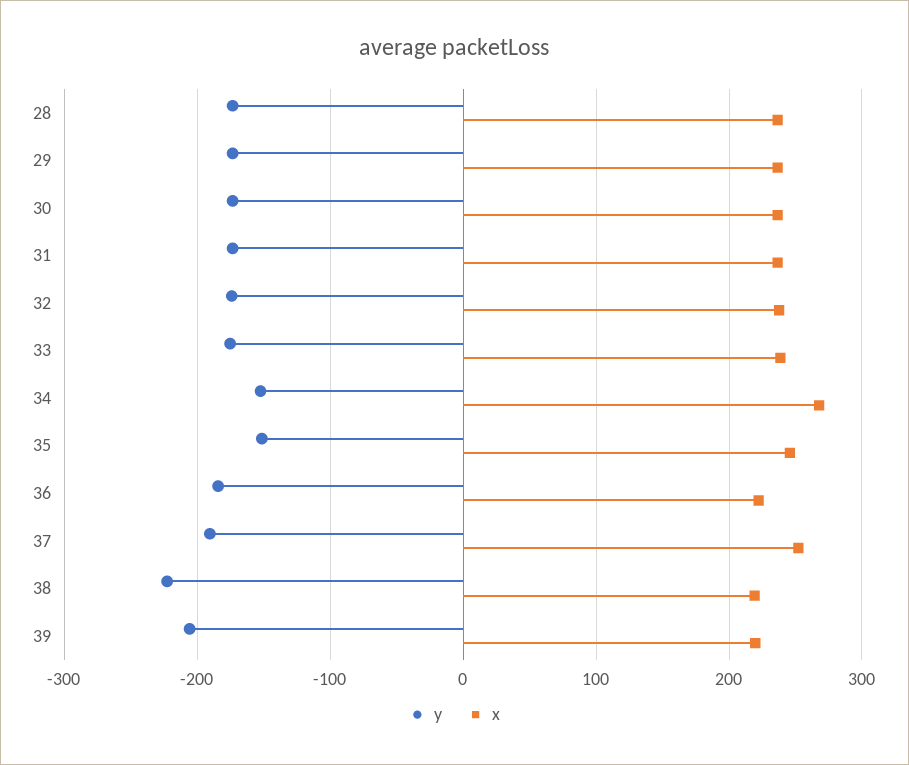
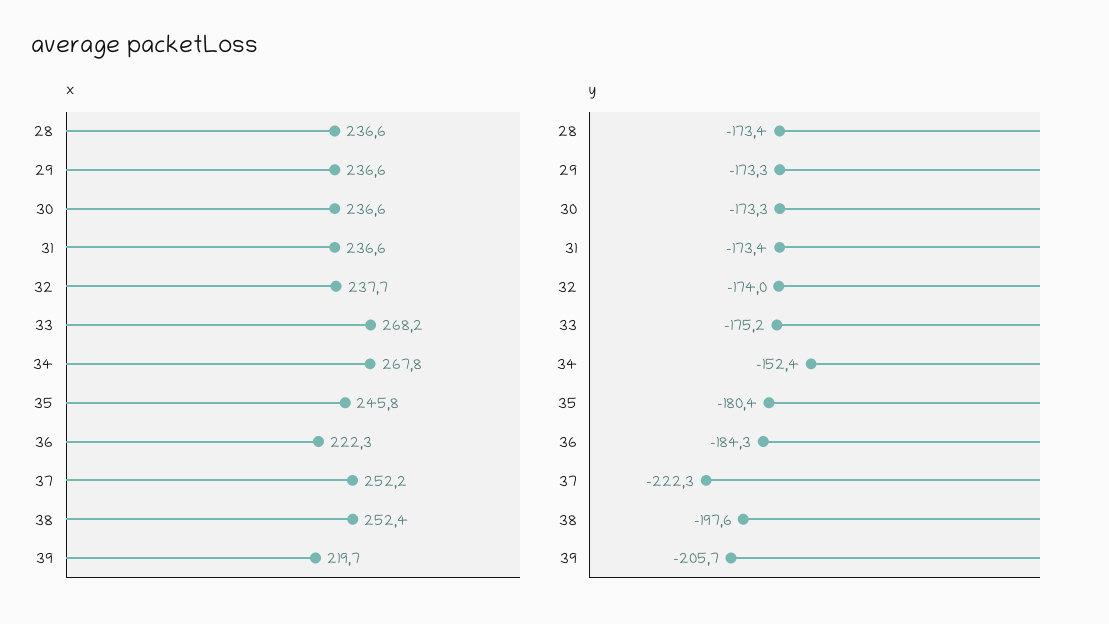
x, 33: 240 -> 268.2
y, 35: -150 -> -180.4
y, 37: -190 -> -222.3
y, 38: -220 -> -197.6
x, 38: 220 -> 252.4

